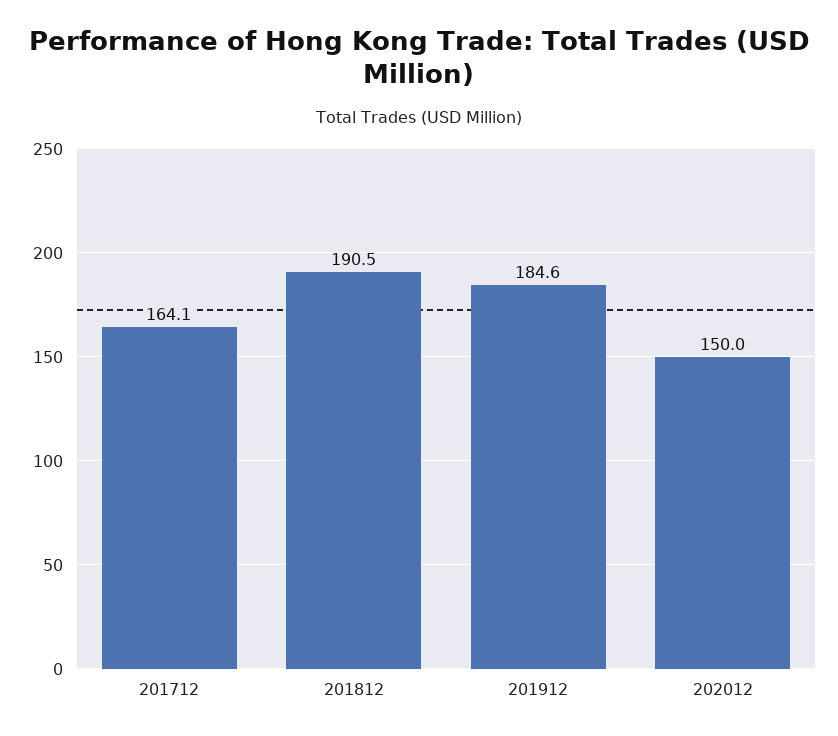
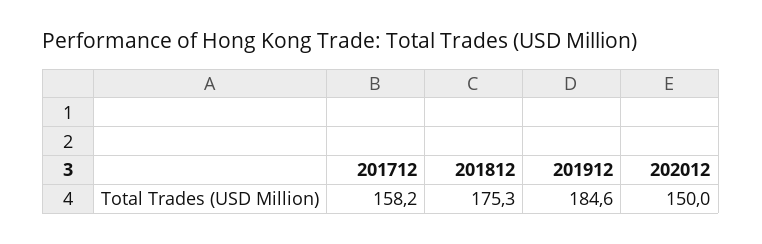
201712: 164.1 -> 158.2
201812: 190.5 -> 175.3

